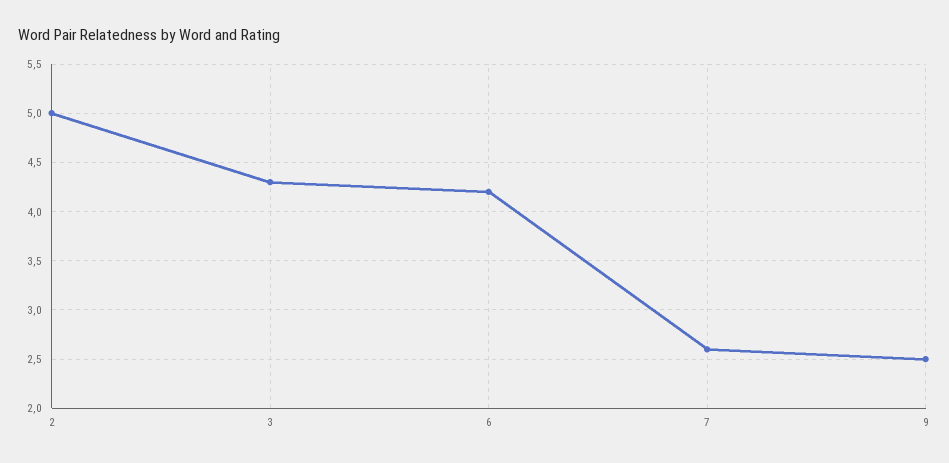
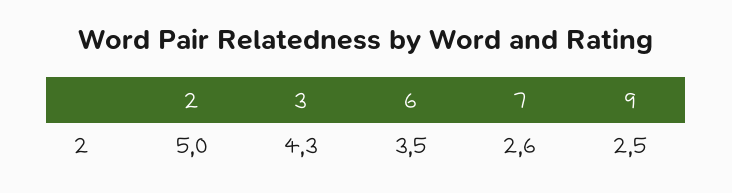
6: 4.2 -> 3.5

